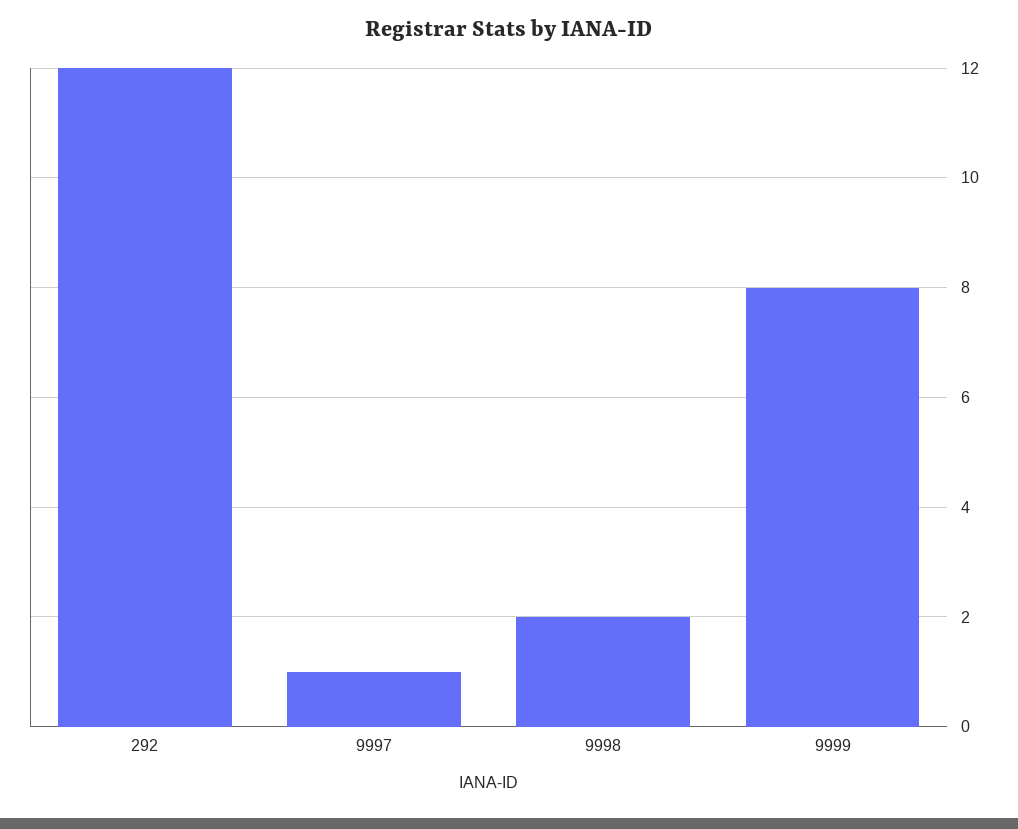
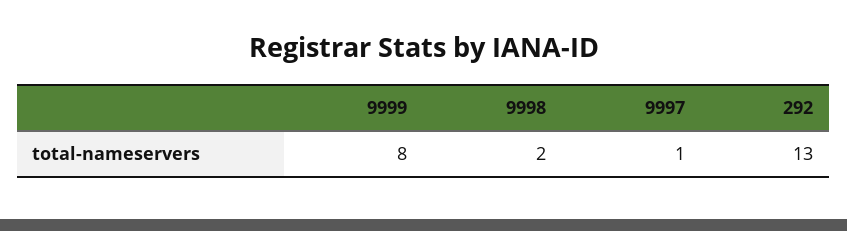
292: 12 -> 13

